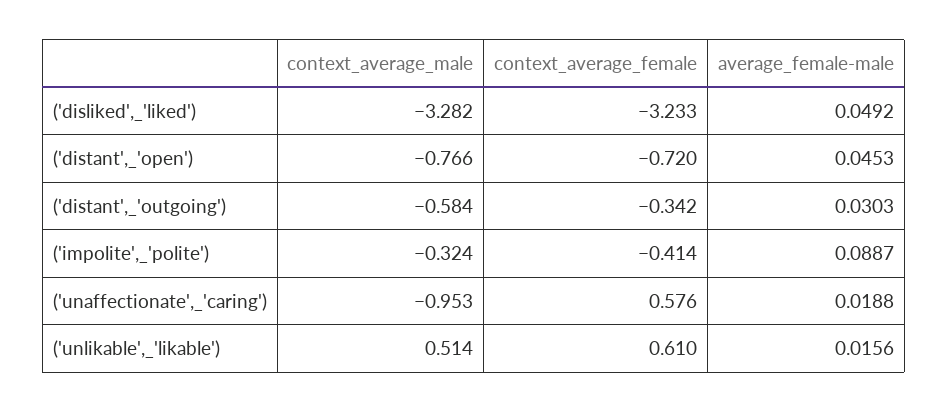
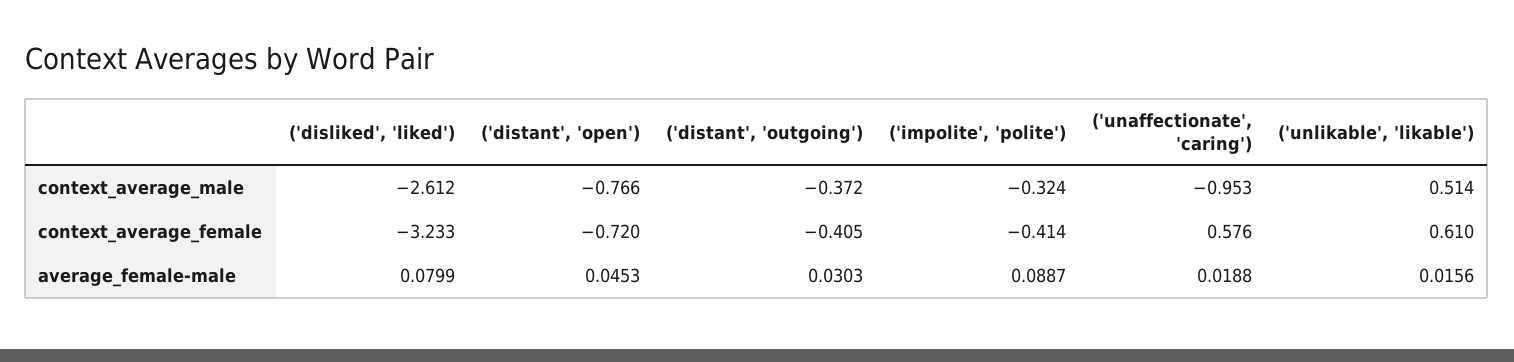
context_average_male, ('disliked',_'liked'): -3.282 -> -2.612
average_female-male, ('disliked',_'liked'): 0.0492 -> 0.0799
context_average_male, ('distant',_'outgoing'): -0.584 -> -0.372
context_average_female, ('distant',_'outgoing'): -0.342 -> -0.405

